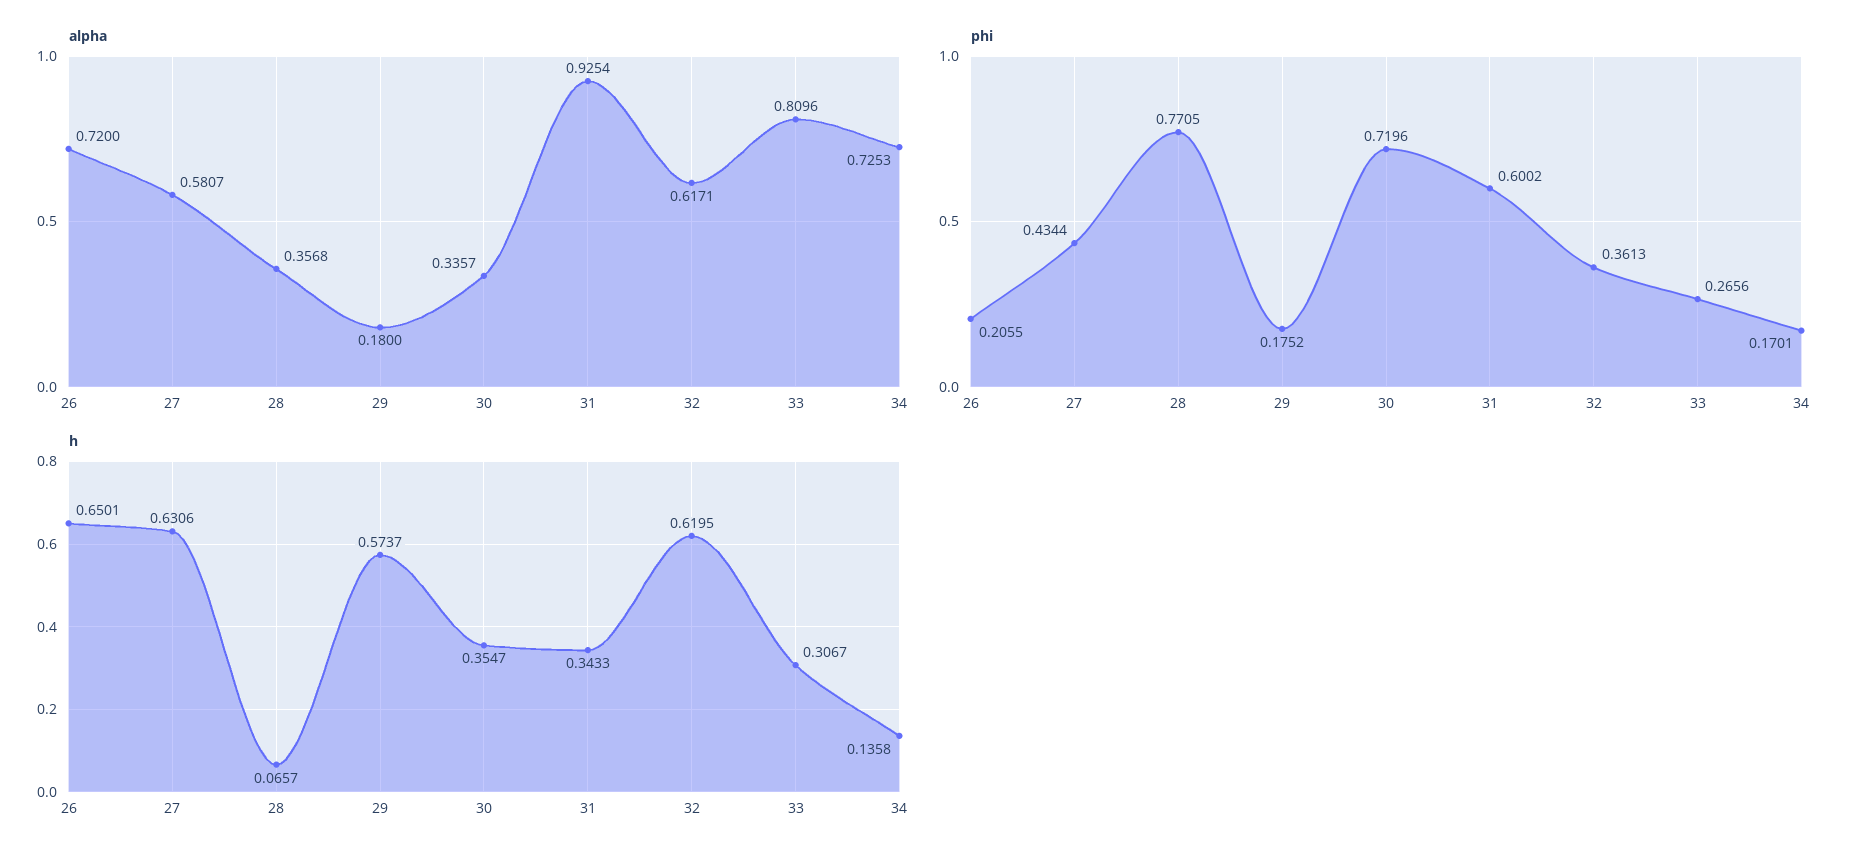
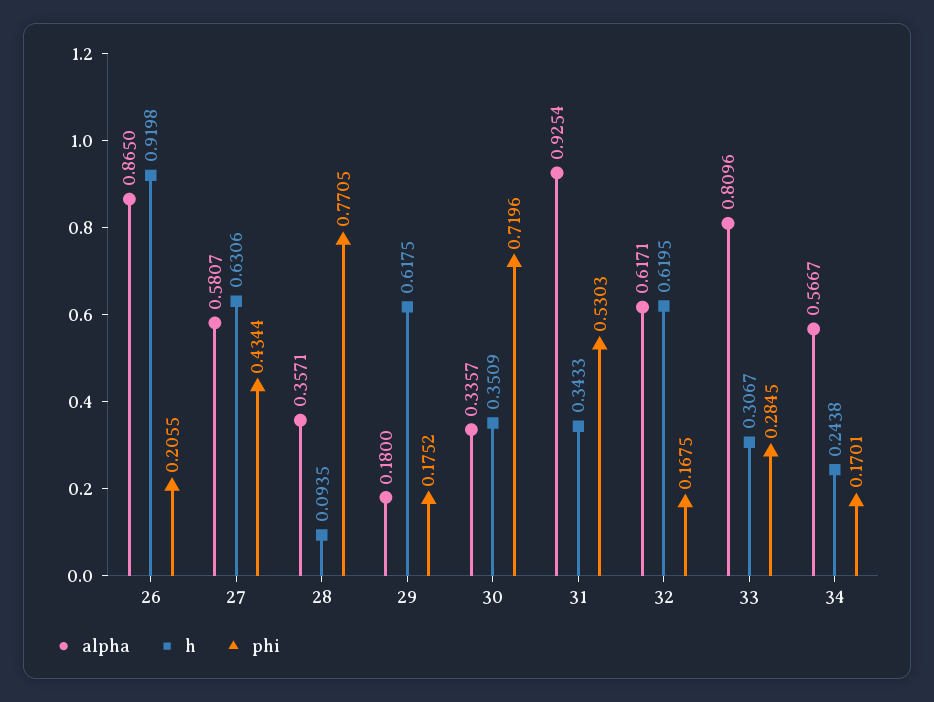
alpha, 26: 0.72 -> 0.865
alpha, 28: 0.3568 -> 0.3571
alpha, 34: 0.7253 -> 0.5667
phi, 31: 0.6002 -> 0.5303
phi, 32: 0.3613 -> 0.1675
phi, 33: 0.2656 -> 0.2845
h, 26: 0.6501 -> 0.9198
h, 28: 0.0657 -> 0.0935
h, 29: 0.5737 -> 0.6175
h, 30: 0.3547 -> 0.3509
h, 34: 0.1358 -> 0.2438

